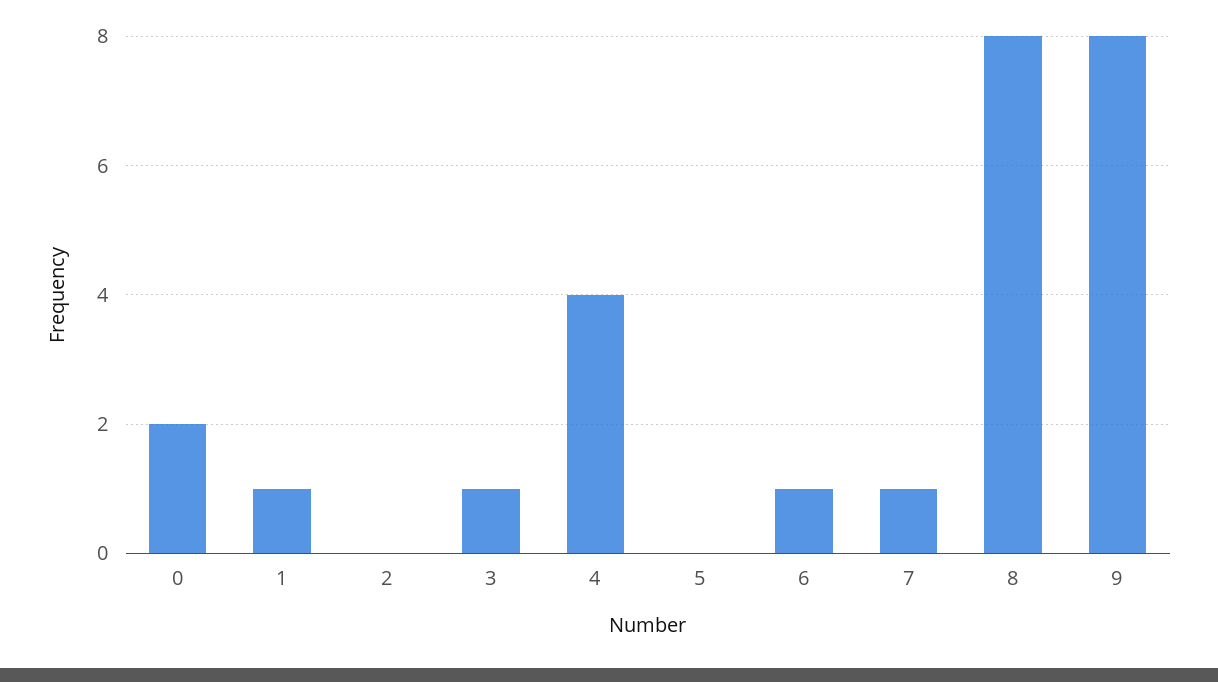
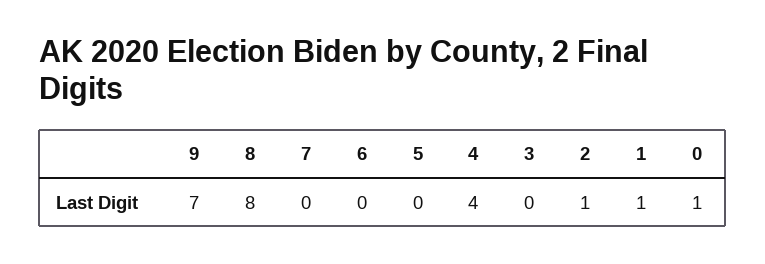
0: 2 -> 1
2: 0 -> 1
3: 1 -> 0
6: 1 -> 0
7: 1 -> 0
9: 8 -> 7

